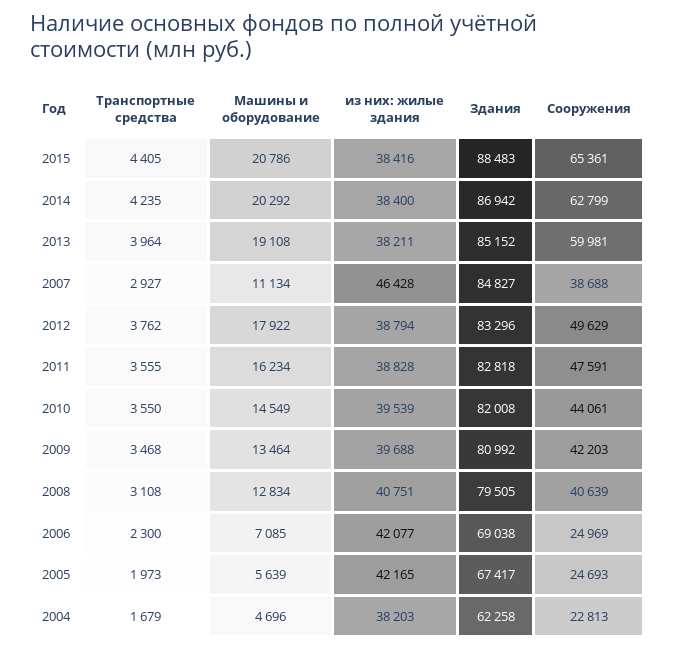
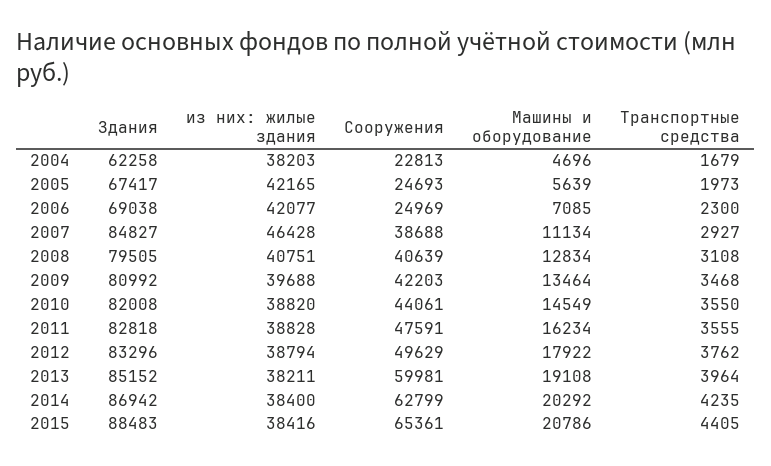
из них: жилые здания, 2010: 39539 -> 38820

